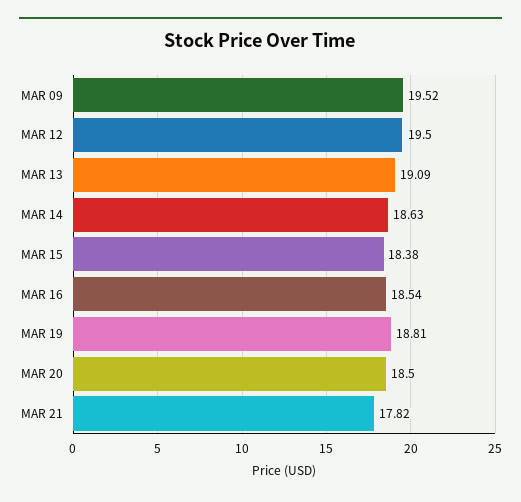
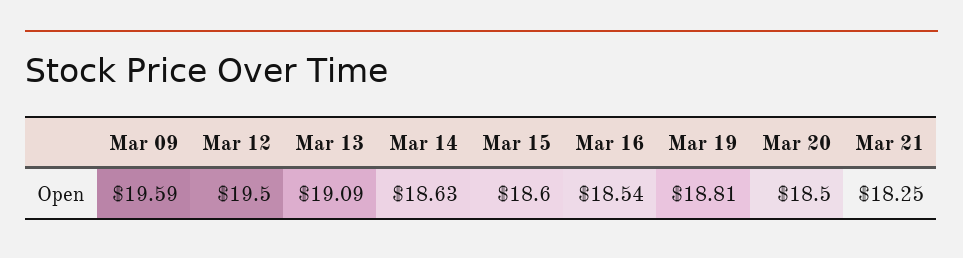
MAR 09: 19.52 -> 19.59
MAR 15: 18.38 -> 18.6
MAR 21: 17.82 -> 18.25

